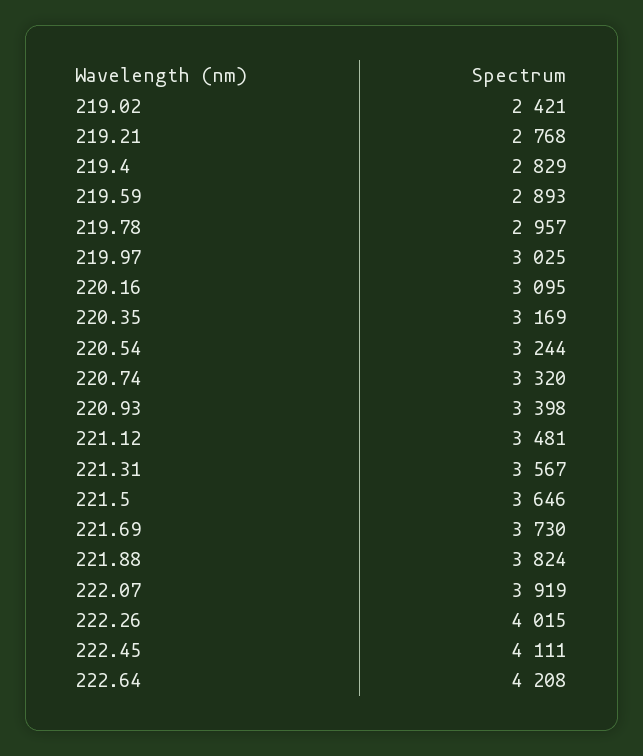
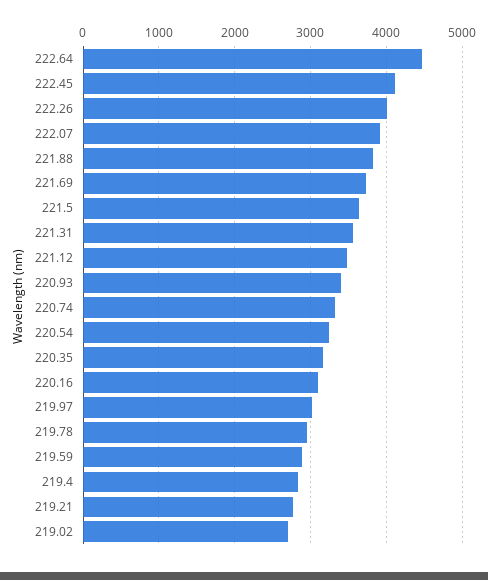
219.02: 2421 -> 2700
222.64: 4208 -> 4500

